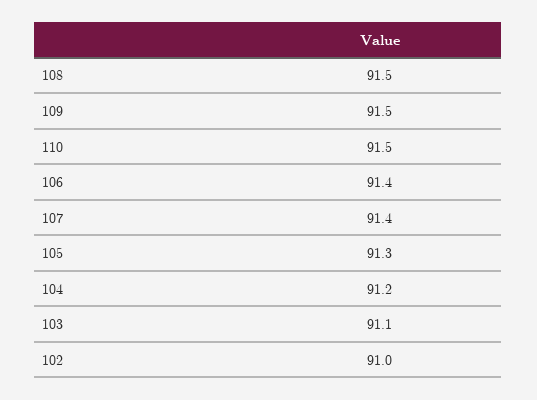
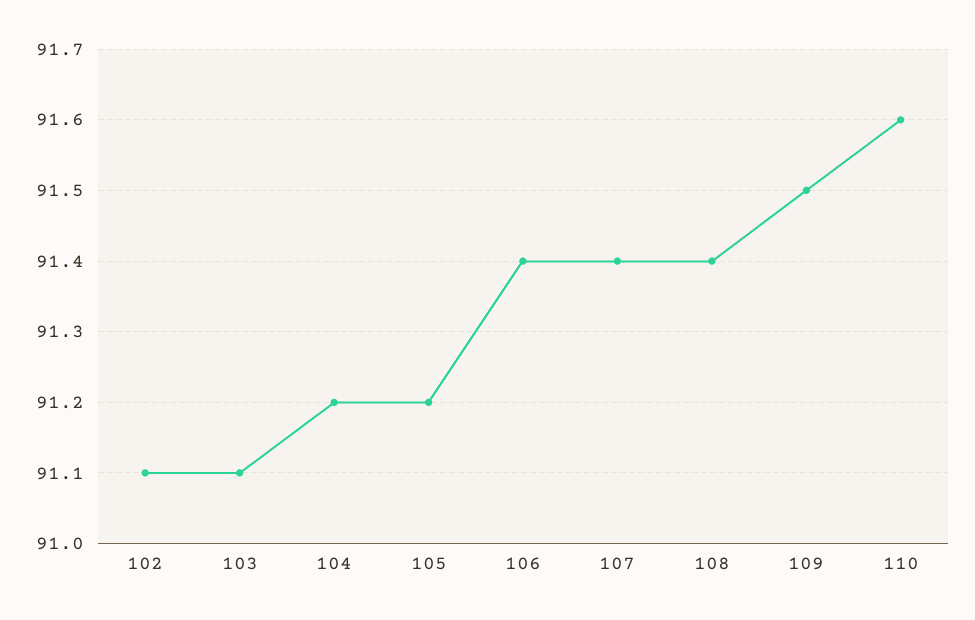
108: 91.5 -> 91.4
110: 91.5 -> 91.6
105: 91.3 -> 91.2
102: 91 -> 91.1

